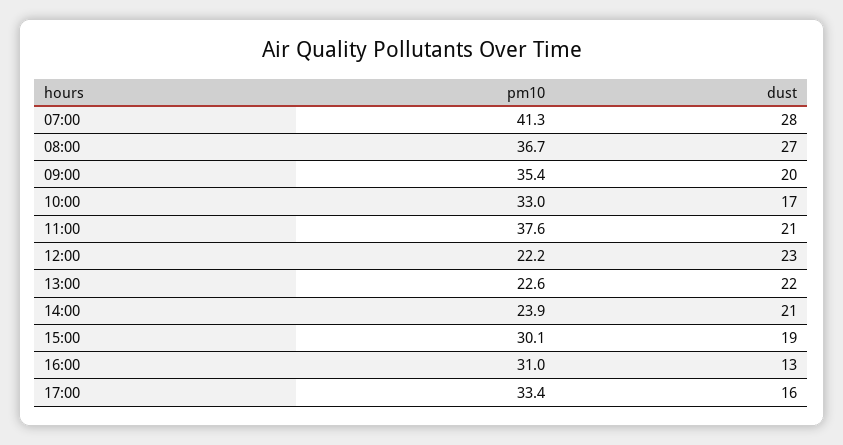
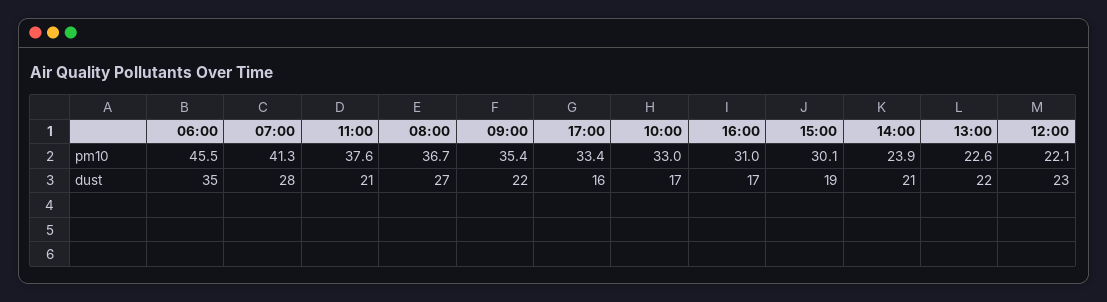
dust, 09:00: 20 -> 22
pm10, 12:00: 22.2 -> 22.1
dust, 16:00: 13 -> 17
pm10, 06:00: none -> 45.5
dust, 06:00: none -> 35

